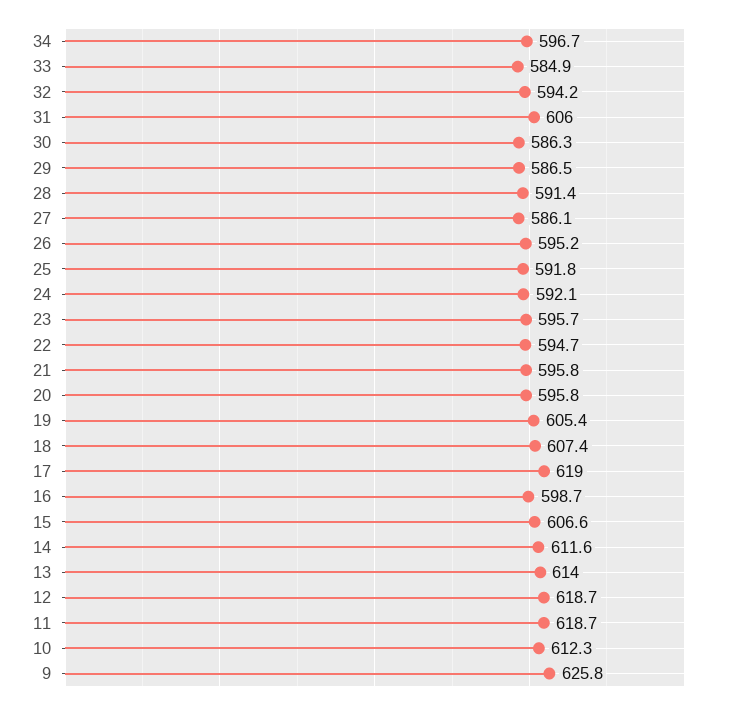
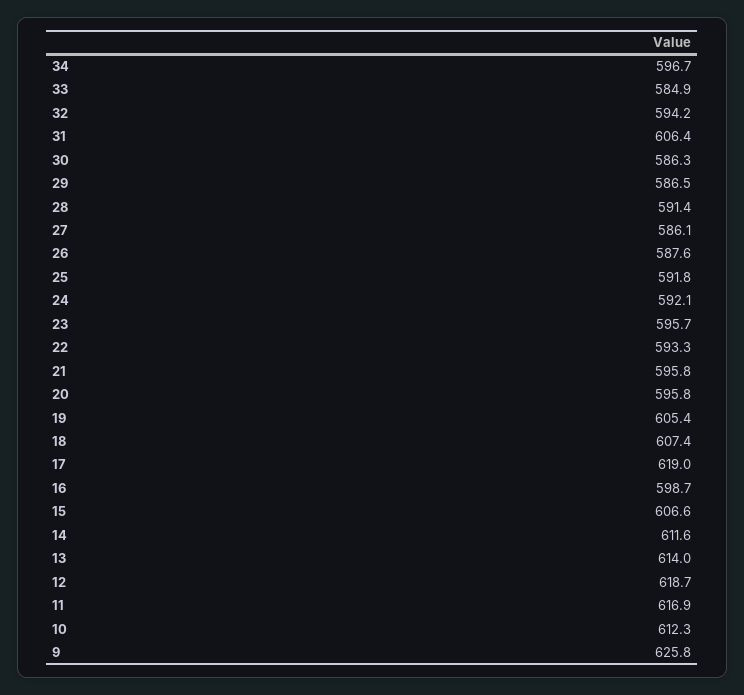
31: 606 -> 606.4
26: 595.2 -> 587.6
22: 594.7 -> 593.3
11: 618.7 -> 616.9

